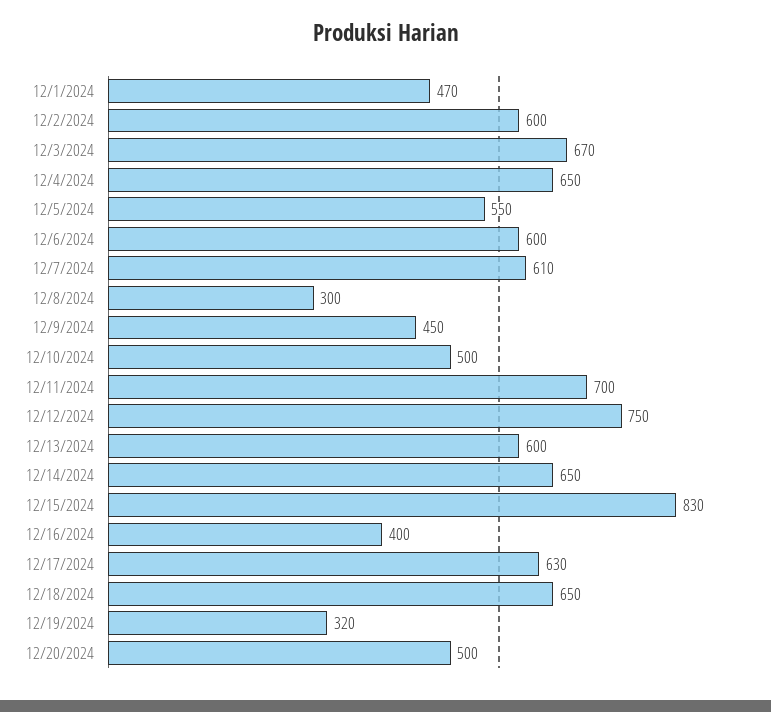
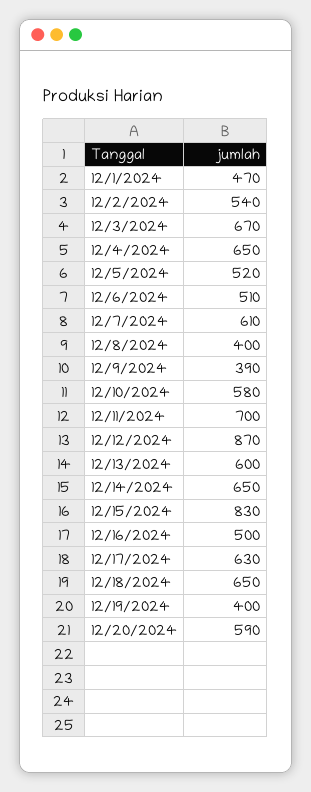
12/2/2024: 600 -> 540
12/5/2024: 550 -> 520
12/6/2024: 600 -> 510
12/8/2024: 300 -> 400
12/9/2024: 450 -> 390
12/10/2024: 500 -> 580
12/12/2024: 750 -> 870
12/16/2024: 400 -> 500
12/19/2024: 320 -> 400
12/20/2024: 500 -> 590

